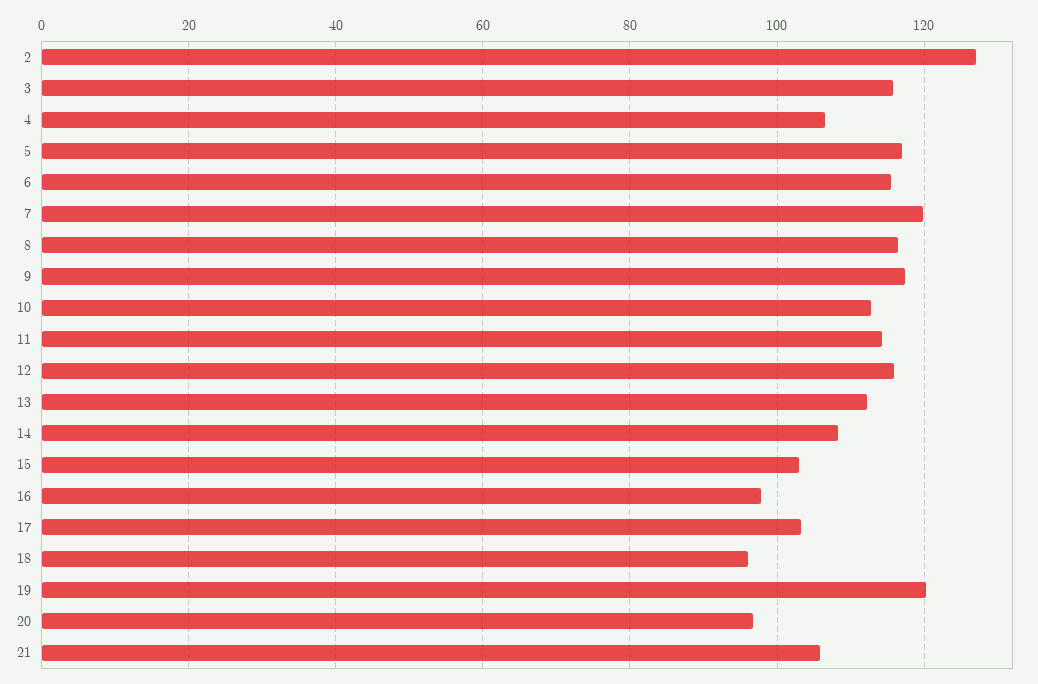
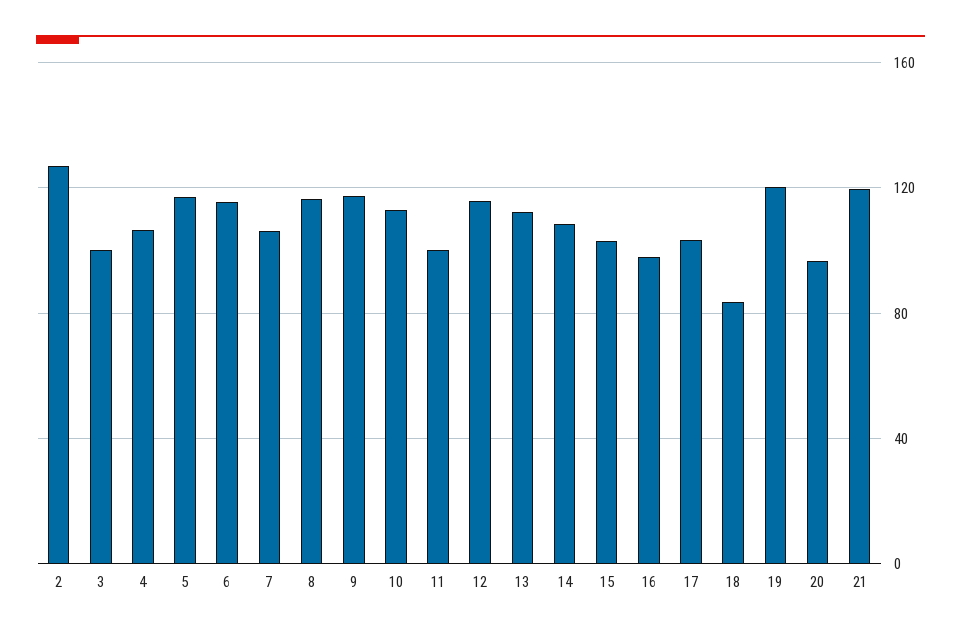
3: 116 -> 100
7: 120 -> 105
11: 114 -> 100
18: 96 -> 85
21: 106 -> 120

